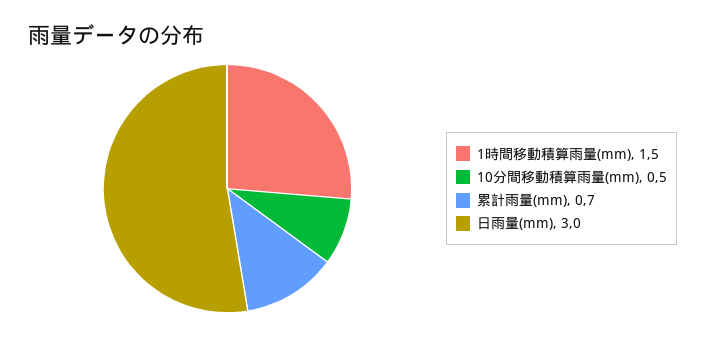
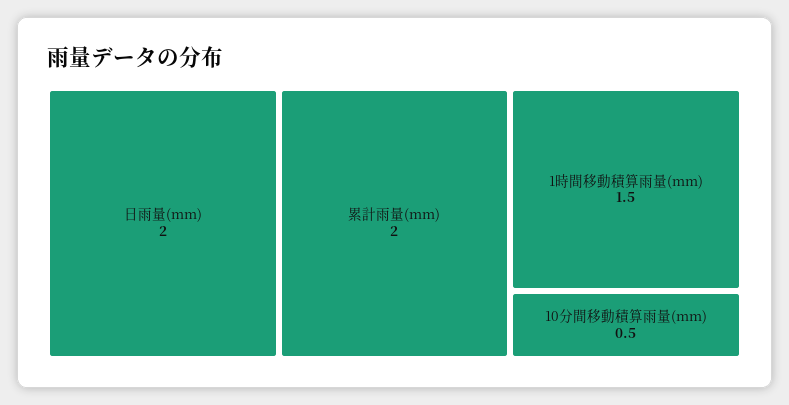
累計雨量(mm): 0.7 -> 2
日雨量(mm): 3 -> 2

